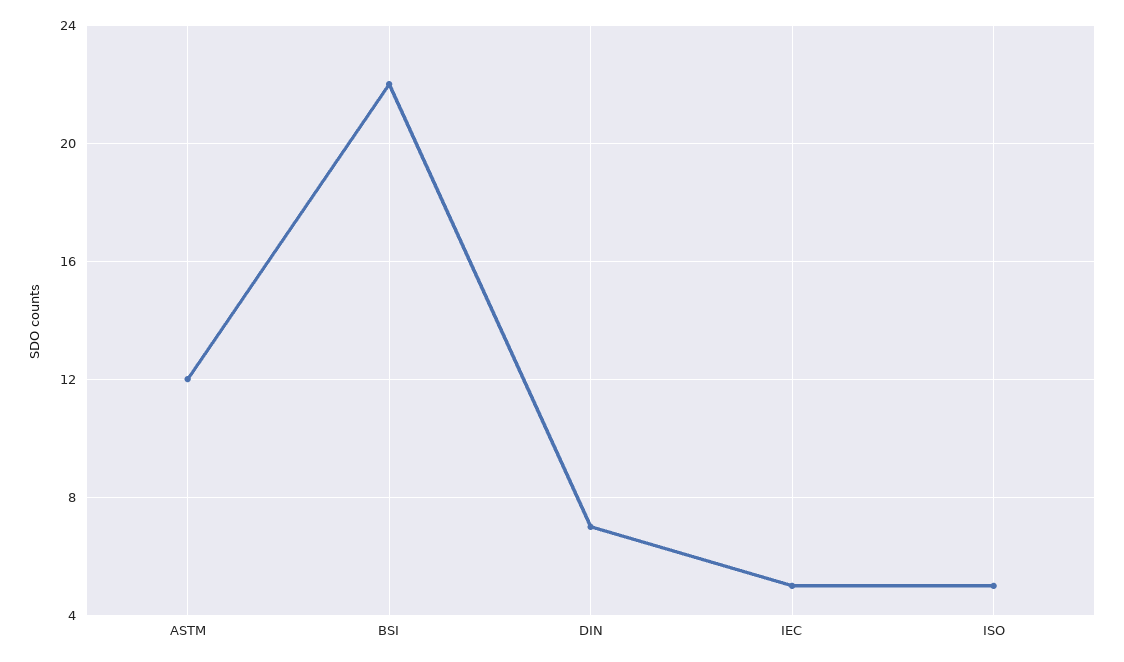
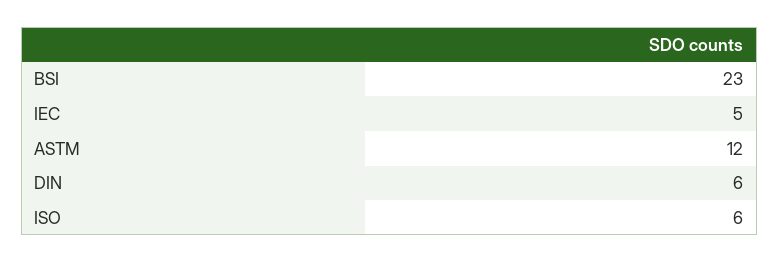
BSI: 22 -> 23
DIN: 7 -> 6
ISO: 5 -> 6

